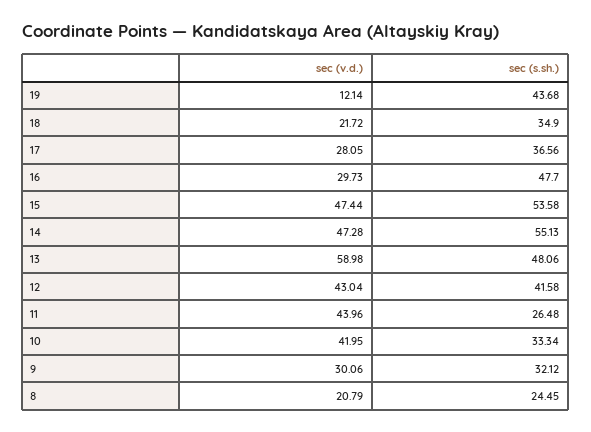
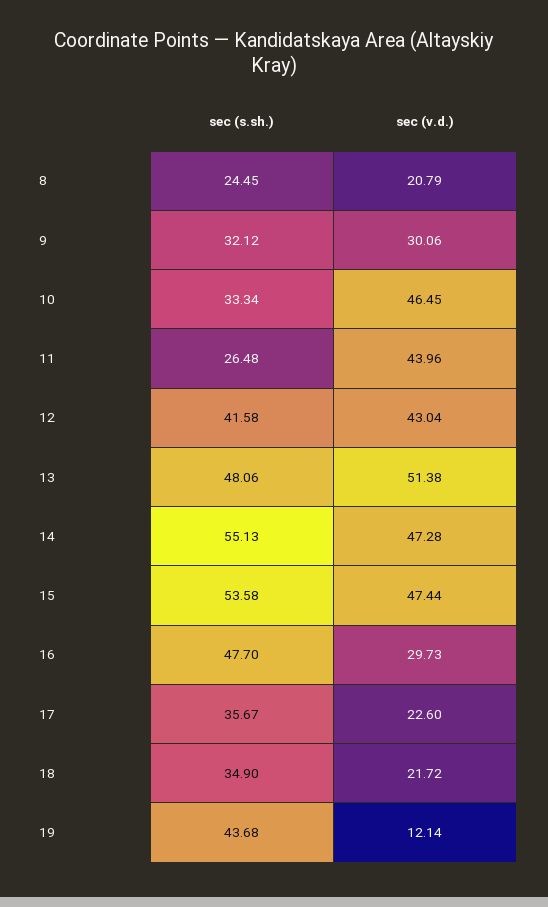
sec (v.d.), 17: 28.05 -> 22.6
sec (s.sh.), 17: 36.56 -> 35.67
sec (v.d.), 13: 58.98 -> 51.38
sec (v.d.), 10: 41.95 -> 46.45

